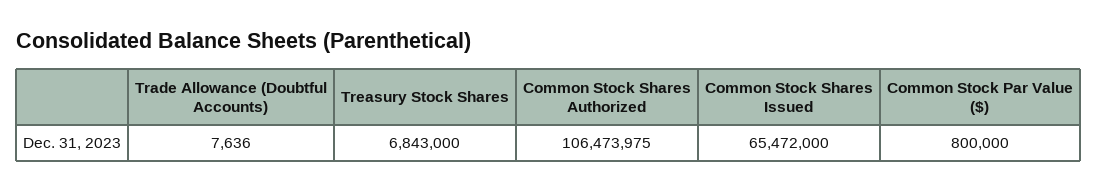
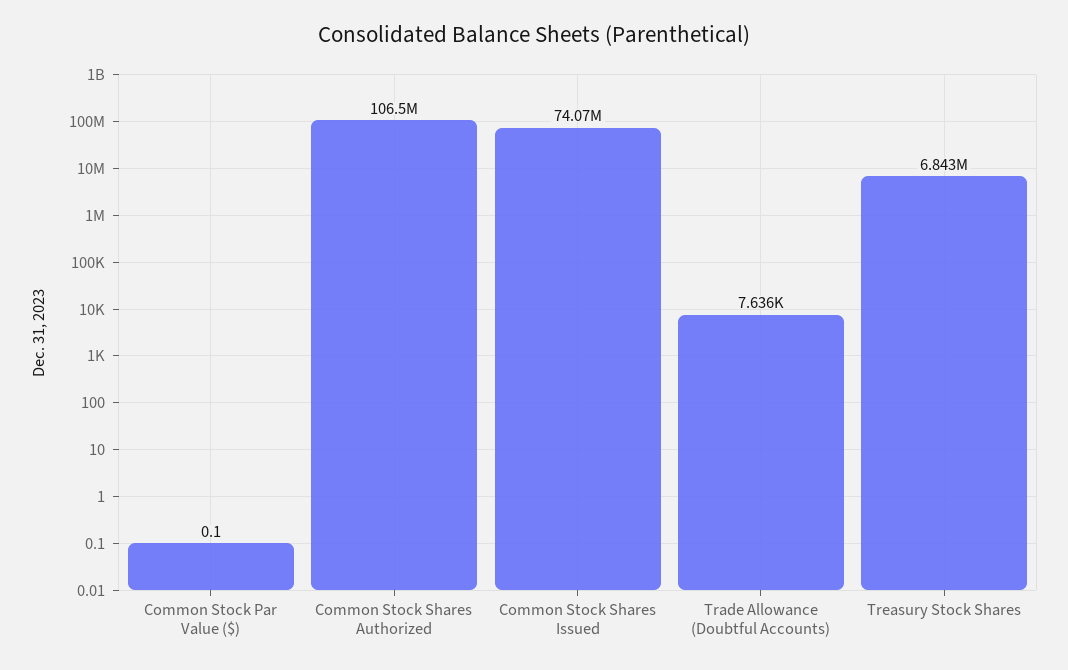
Common Stock Shares Issued: 65472000 -> 74070000
Common Stock Par Value ($): 800000 -> 0.1

